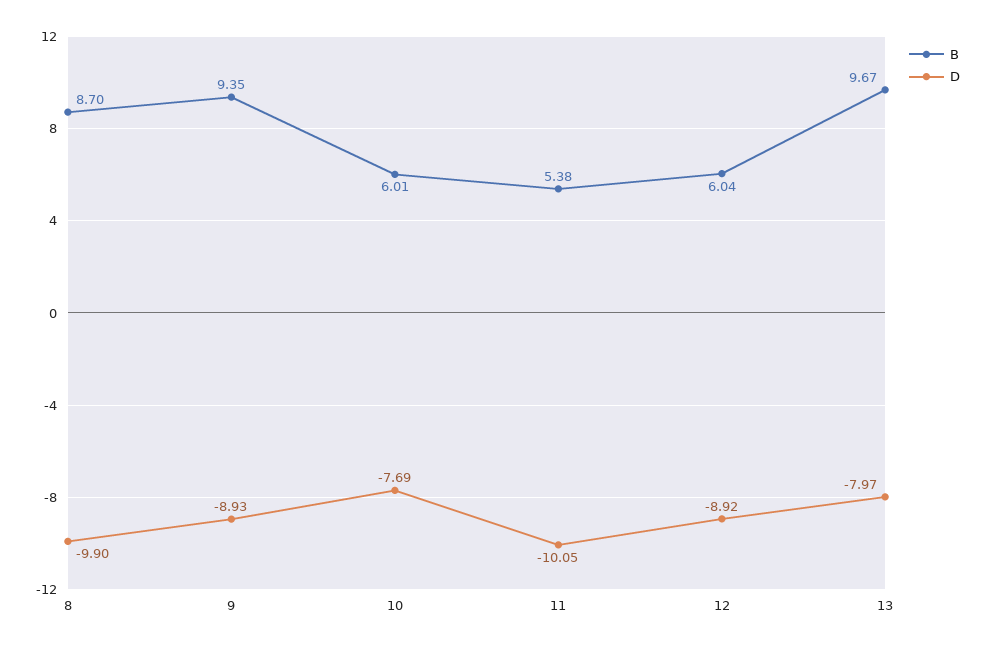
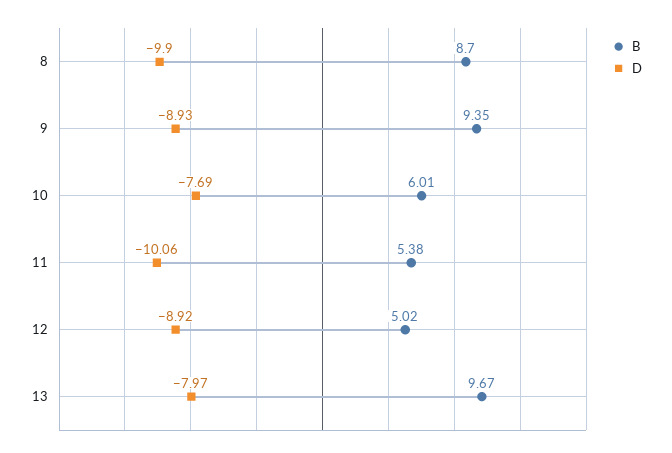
D, 11: -10.05 -> -10.06
B, 12: 6.04 -> 5.02

